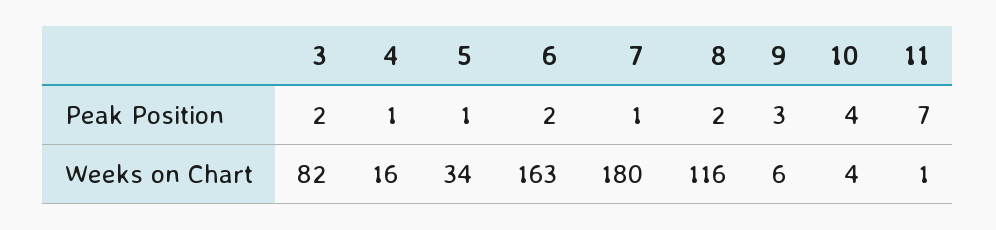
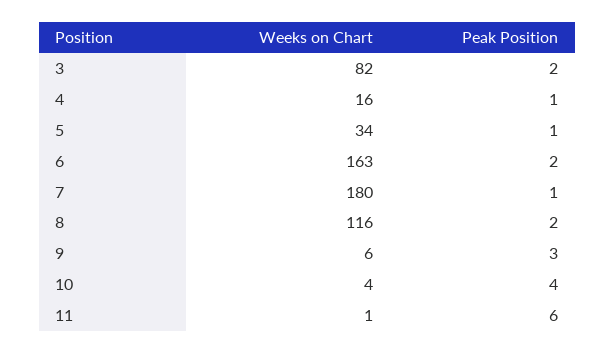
11, Peak Position: 7 -> 6

